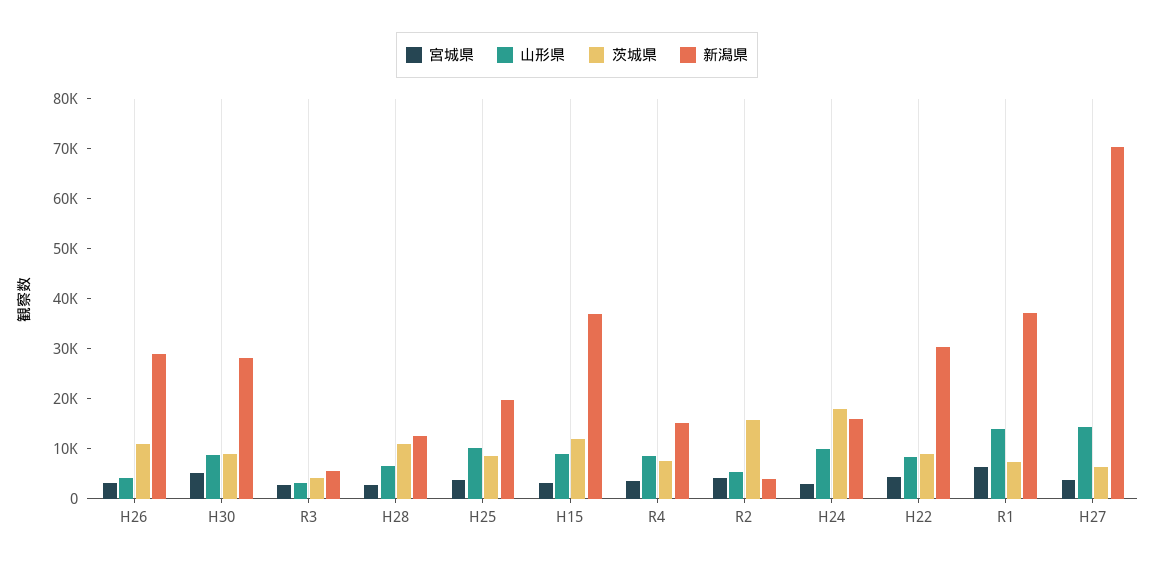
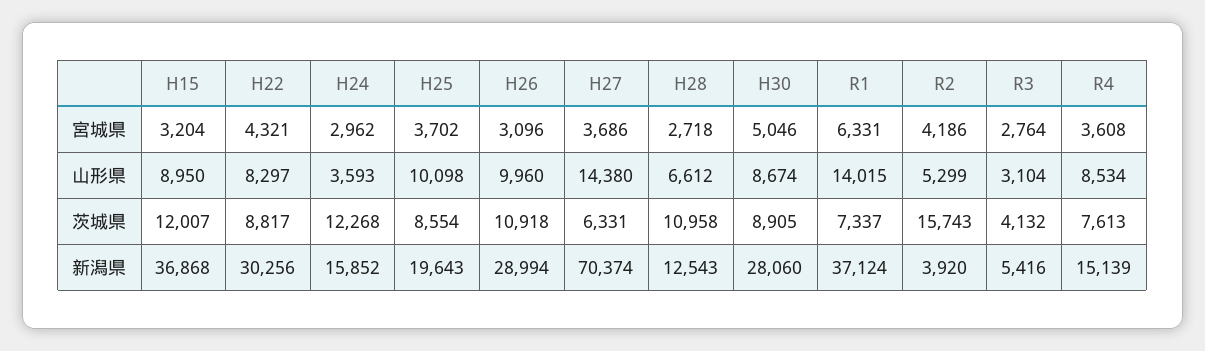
山形県, H26: 4000 -> 9960
山形県, H24: 10000 -> 3593
茨城県, H24: 18000 -> 12268

